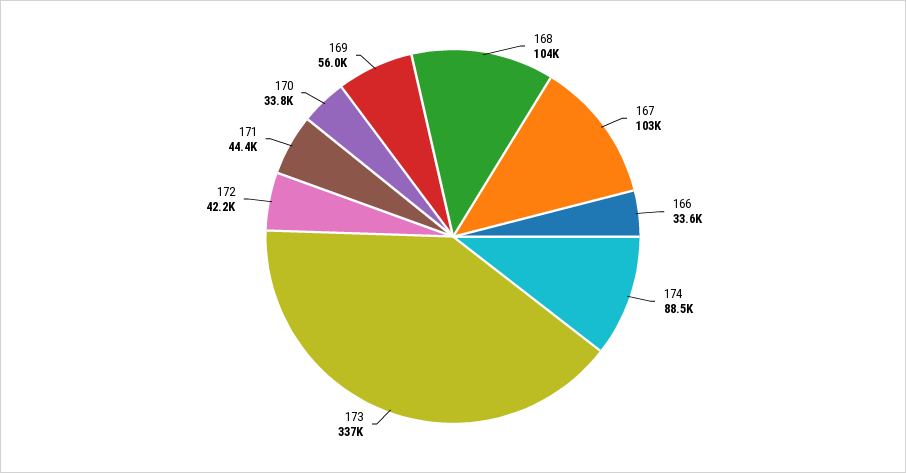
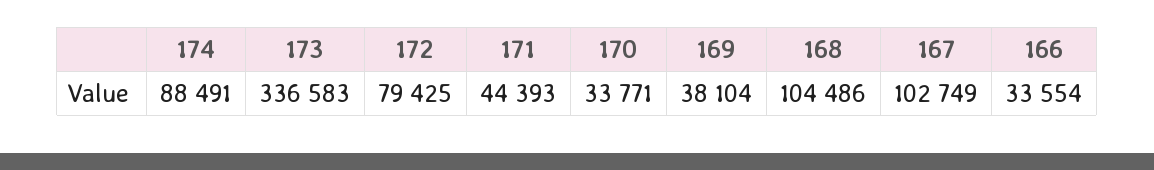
172: 42200 -> 79425
169: 56000 -> 38104

